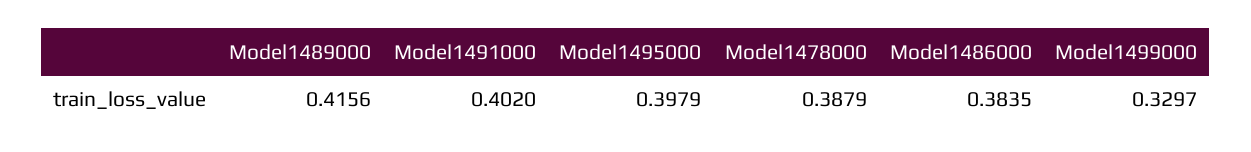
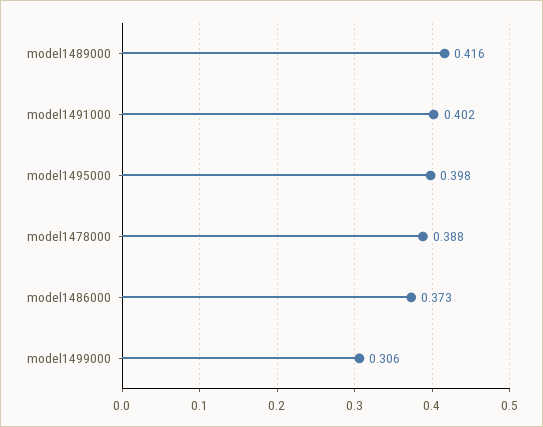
Model1486000: 0.3835 -> 0.373
Model1499000: 0.3297 -> 0.306

